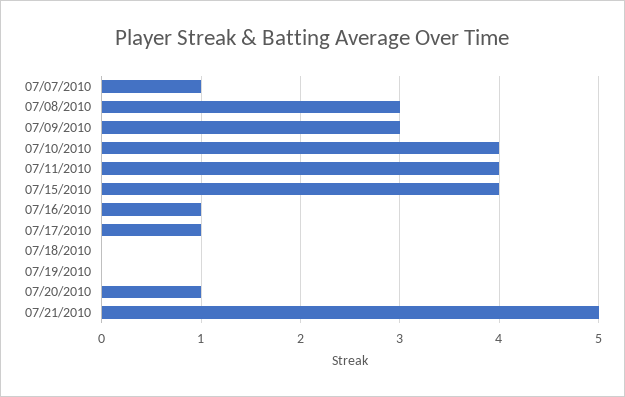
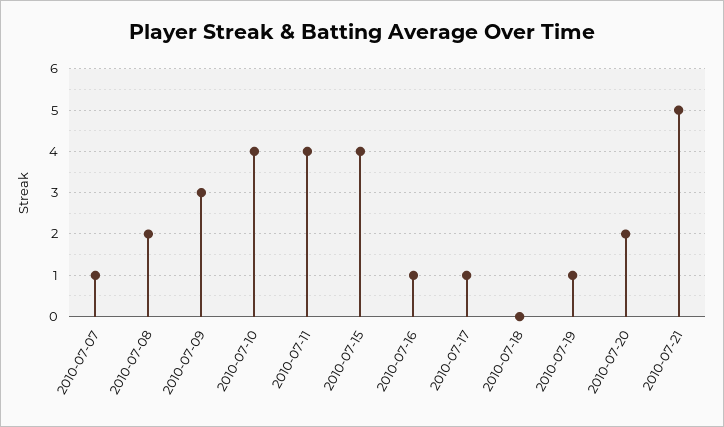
07/08/2010: 3 -> 2
07/19/2010: 0 -> 1
07/20/2010: 1 -> 2

